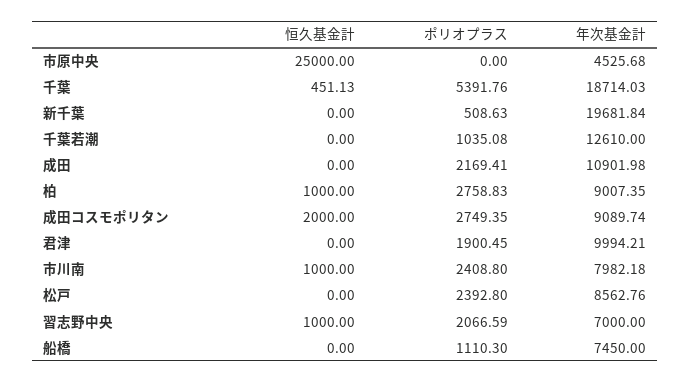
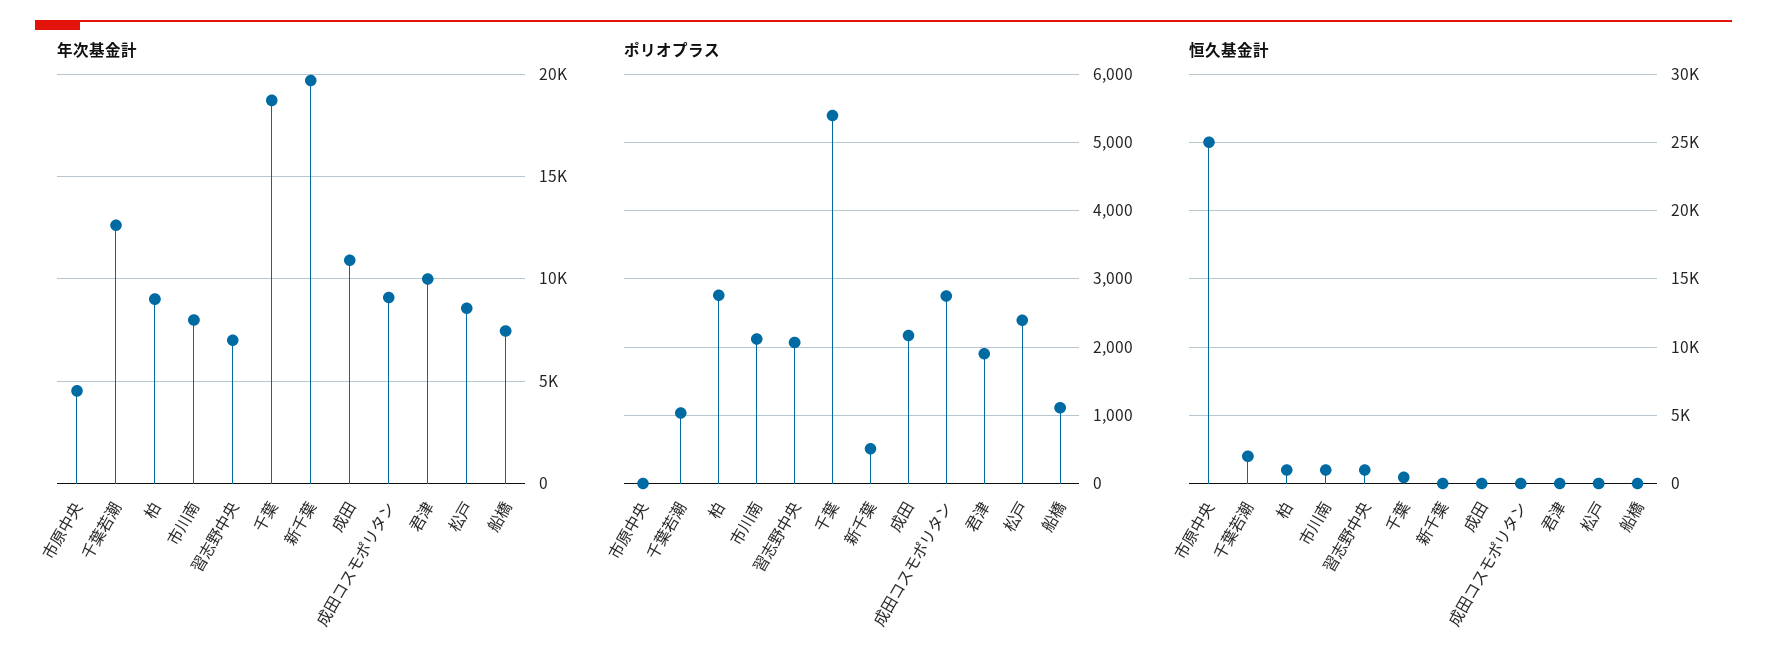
恒久基金計, 千葉若潮: 0 -> 2000
恒久基金計, 成田コスモポリタン: 2000 -> 0
ポリオプラス, 市川南: 2408.8 -> 2100

